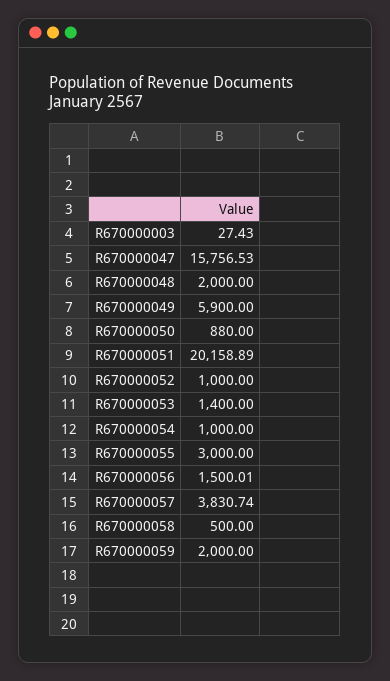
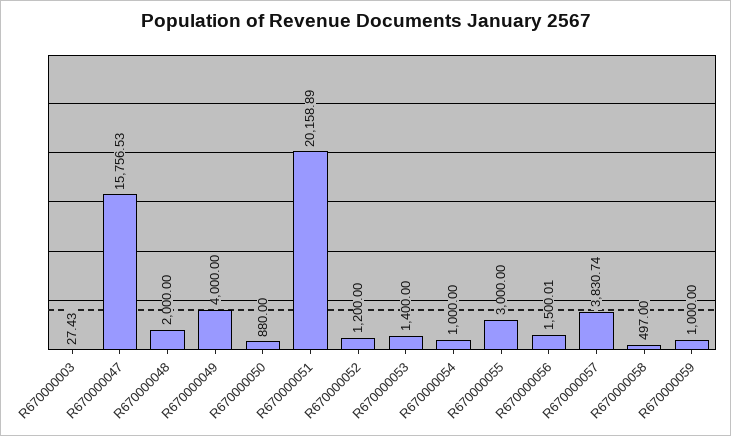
R670000049: 5900 -> 4000
R670000052: 1000 -> 1200
R670000058: 500 -> 497
R670000059: 2000 -> 1000

